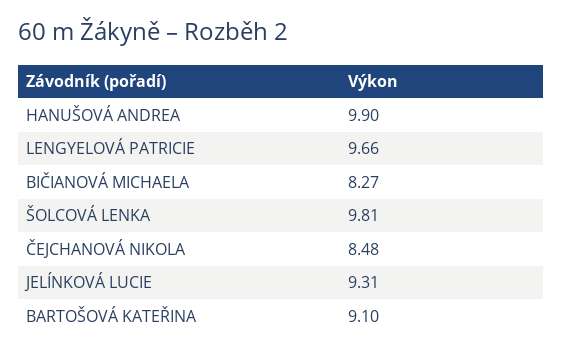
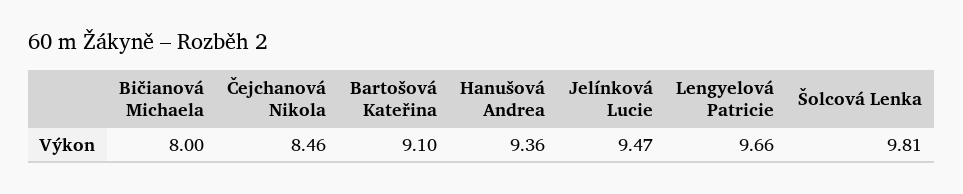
HANUŠOVÁ ANDREA: 9.9 -> 9.36
BIČIANOVÁ MICHAELA: 8.27 -> 8
ČEJCHANOVÁ NIKOLA: 8.48 -> 8.46
JELÍNKOVÁ LUCIE: 9.31 -> 9.47

